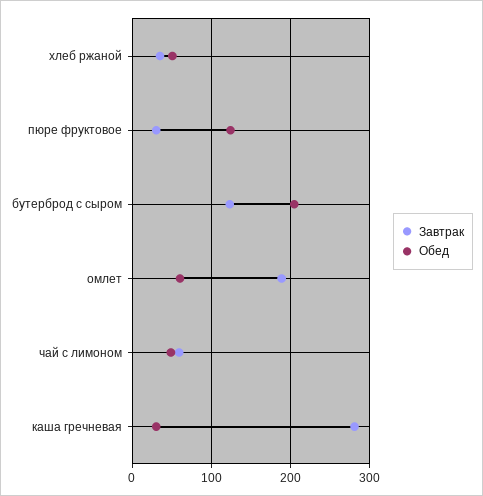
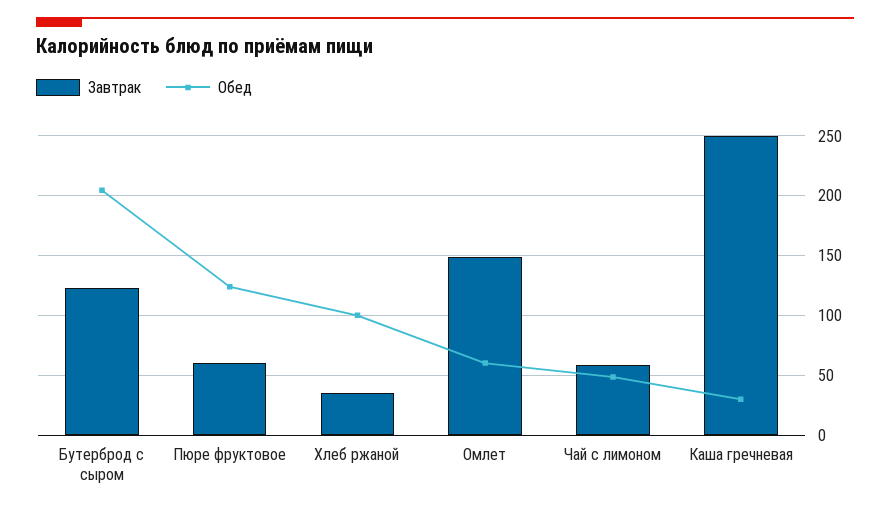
Обед, хлеб ржаной: 50 -> 100
Завтрак, пюре фруктовое: 30 -> 60
Завтрак, омлет: 190 -> 150
Завтрак, каша гречневая: 280 -> 250

